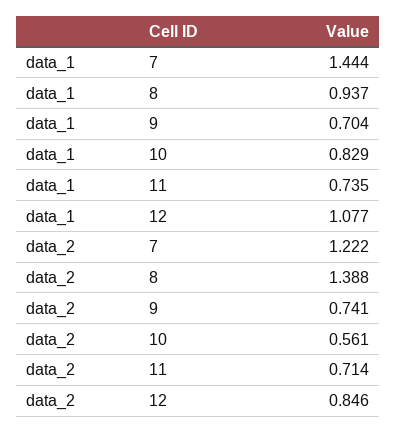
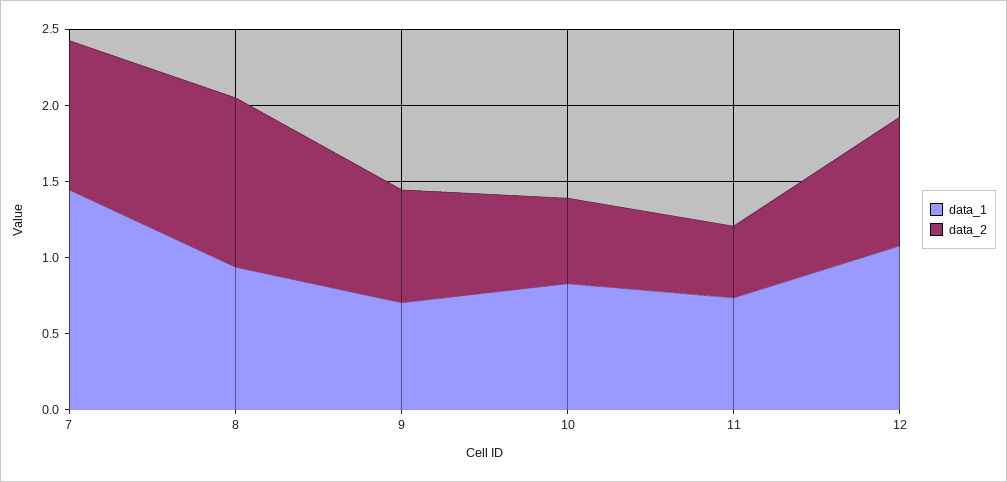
data_2, 7: 1.222 -> 1
data_2, 8: 1.388 -> 1.1
data_2, 11: 0.714 -> 0.5

